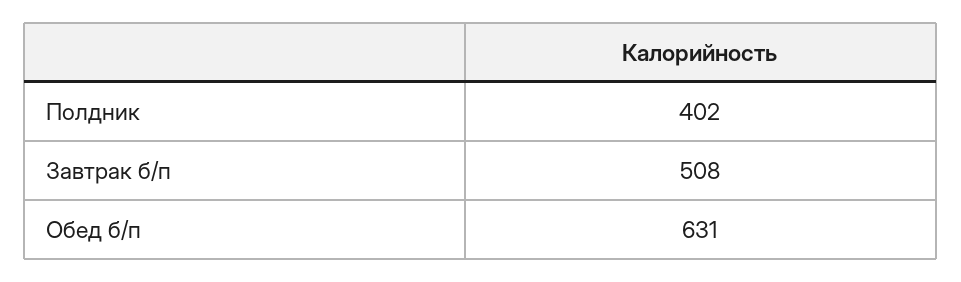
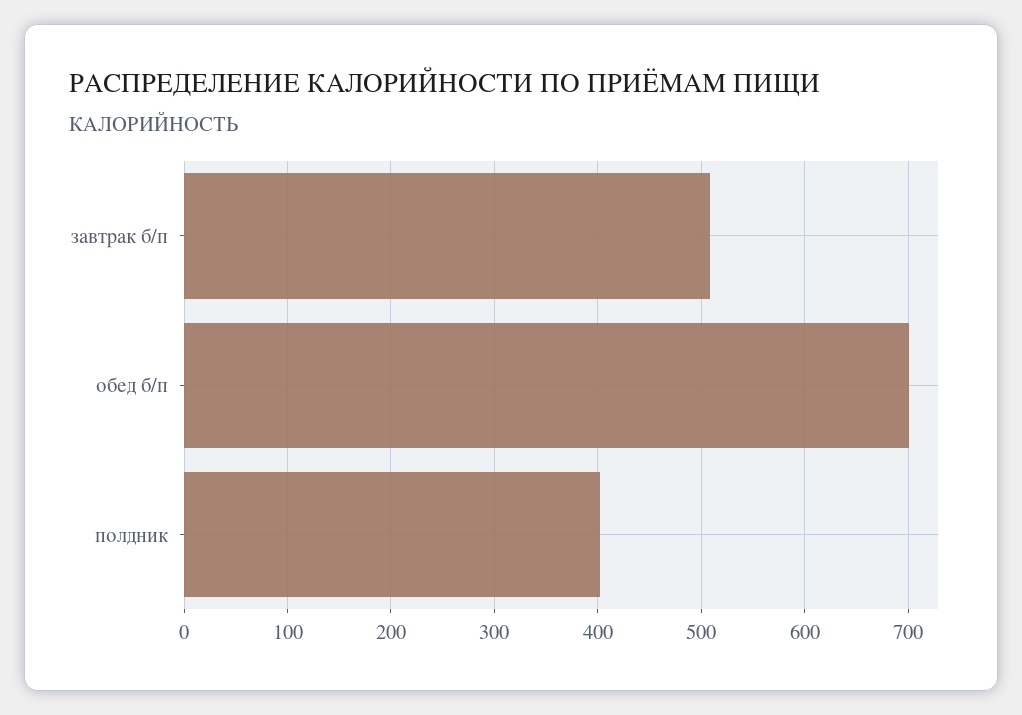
Обед б/п: 631 -> 700

